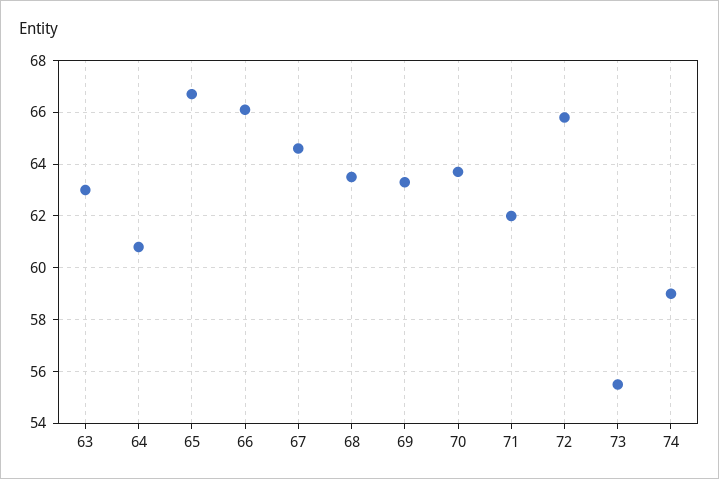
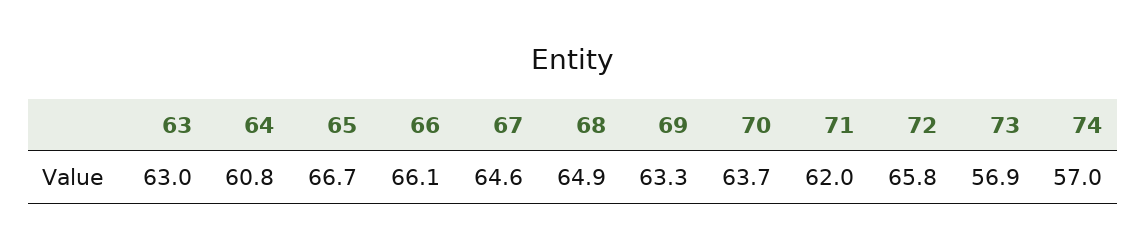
68: 63.5 -> 64.9
73: 55.5 -> 56.9
74: 59 -> 57

